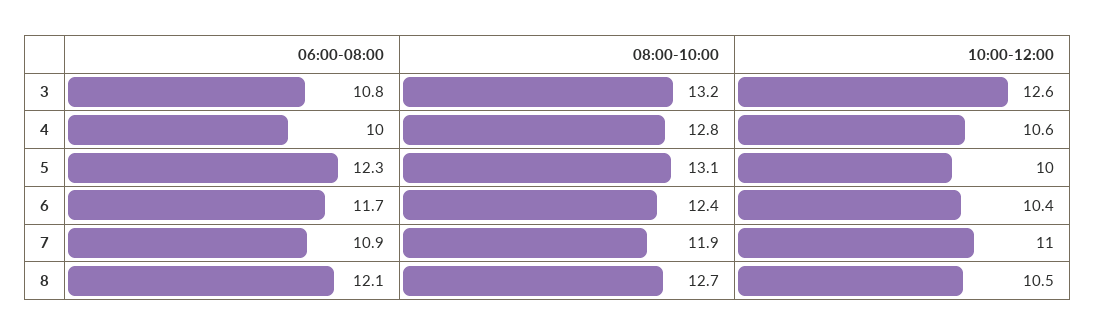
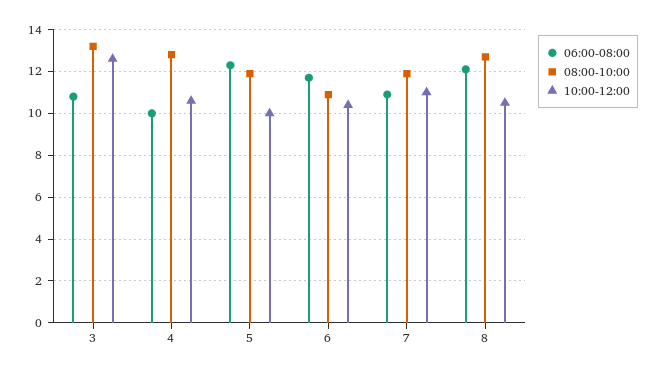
08:00-10:00, 5: 13.1 -> 12
08:00-10:00, 6: 12.4 -> 11

